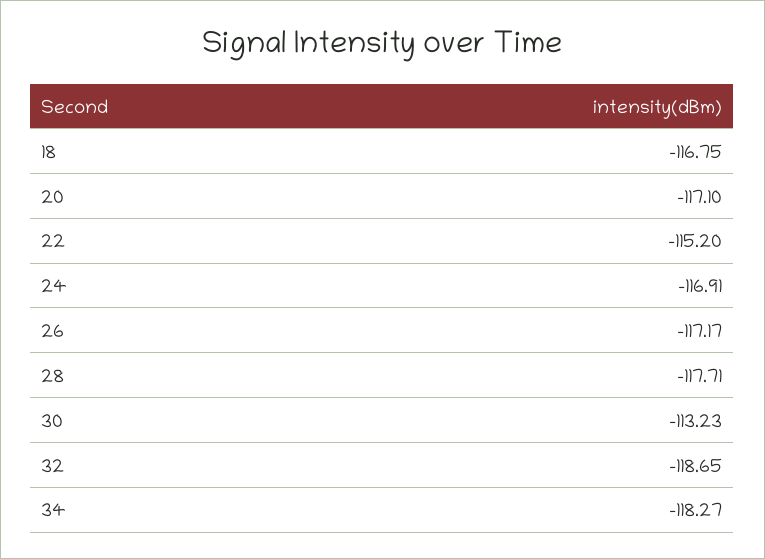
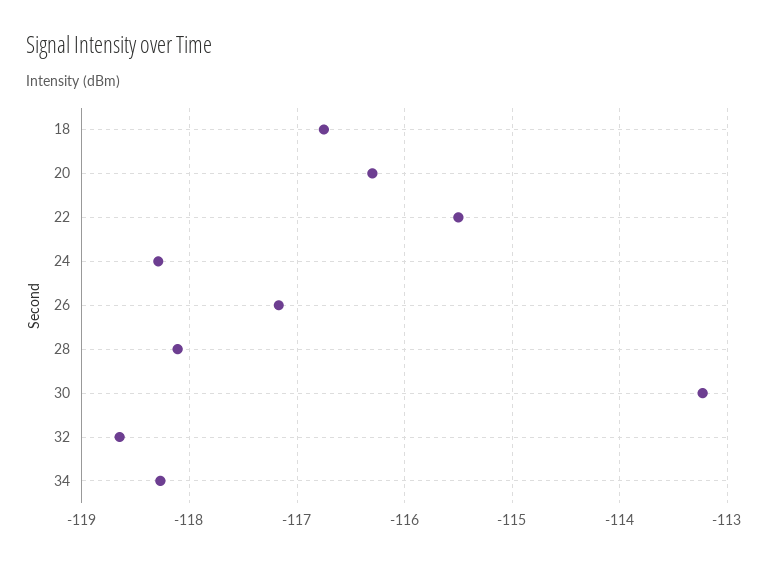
20: -117.1 -> -116.3
22: -115.2 -> -115.5
24: -116.91 -> -118.3
28: -117.71 -> -118.1

